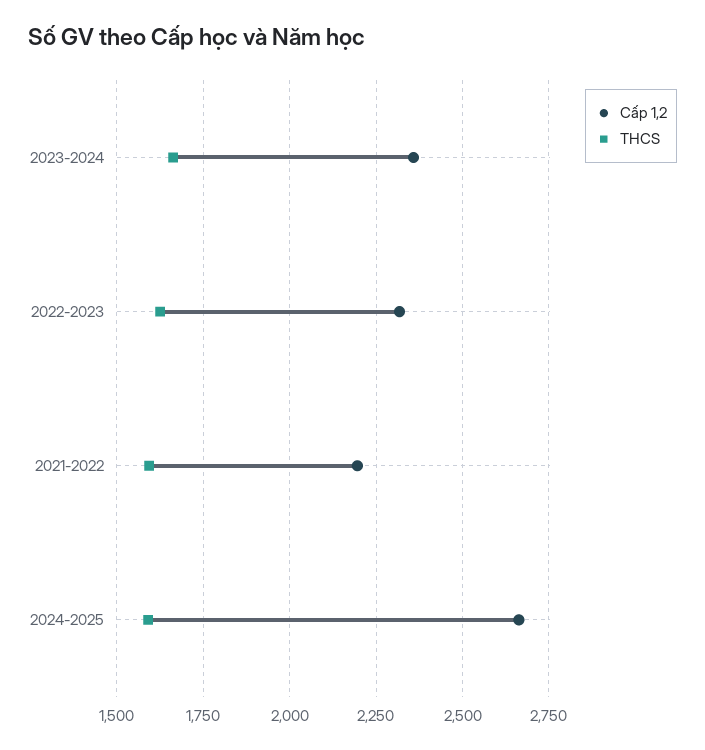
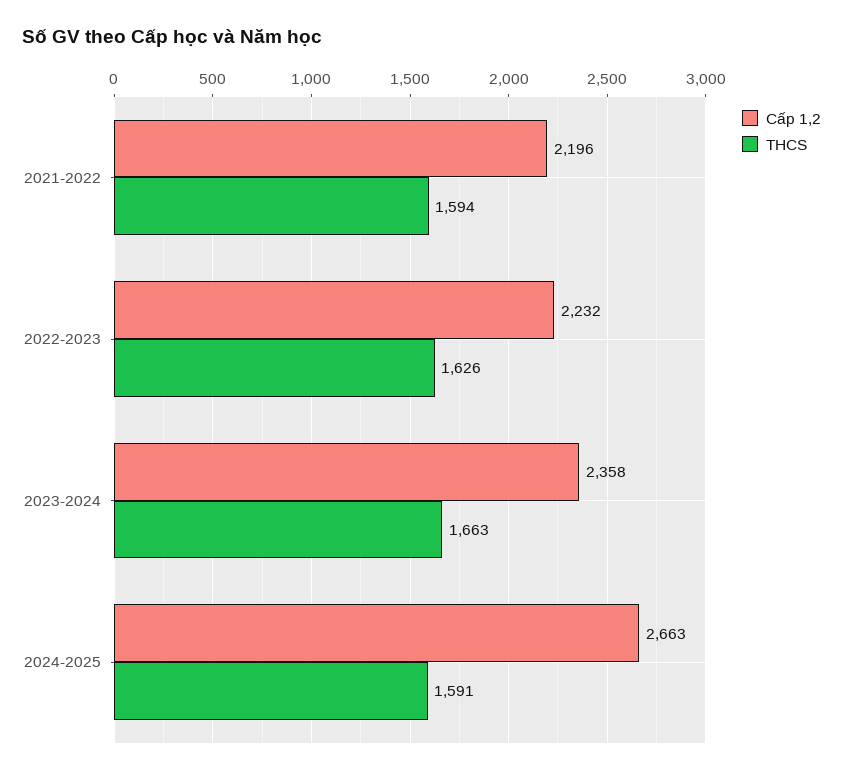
Cấp 1,2, 2022-2023: 2325 -> 2232

